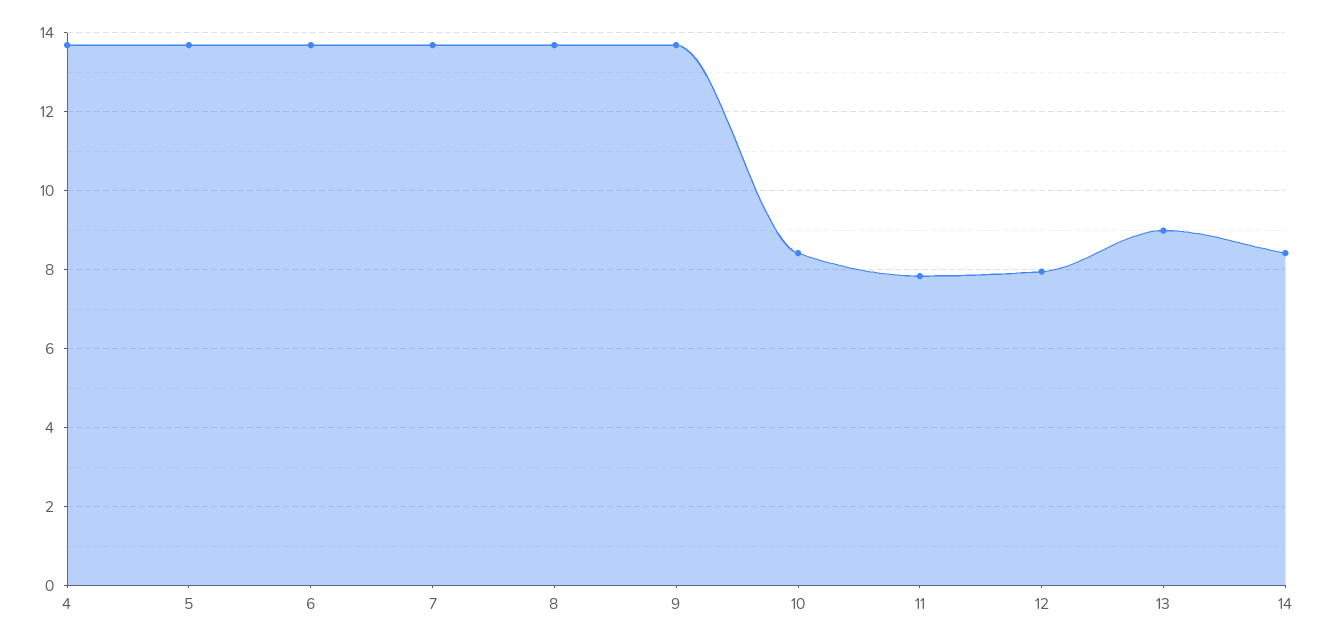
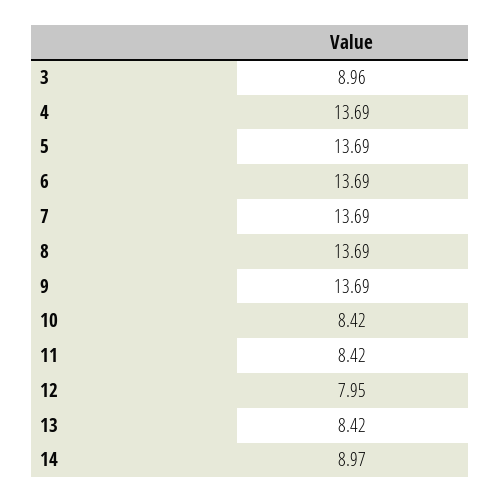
11: 7.8 -> 8.42
13: 9 -> 8.42
14: 8.4 -> 8.97
3: none -> 8.96

